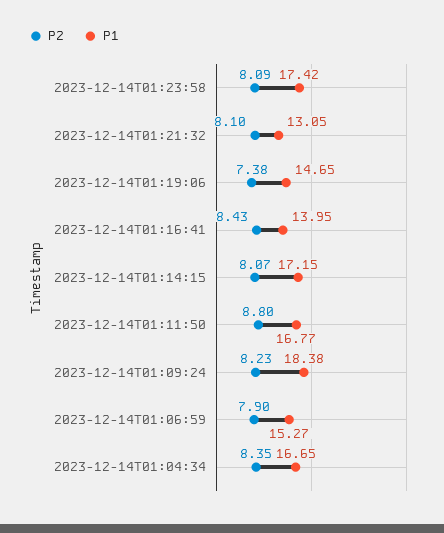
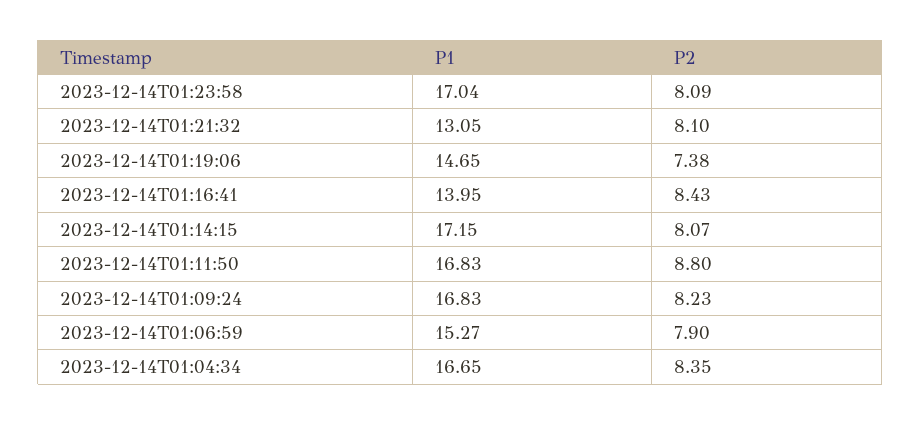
P1, 2023-12-14T01:23:58: 17.42 -> 17.04
P1, 2023-12-14T01:11:50: 16.77 -> 16.83
P1, 2023-12-14T01:09:24: 18.38 -> 16.83

